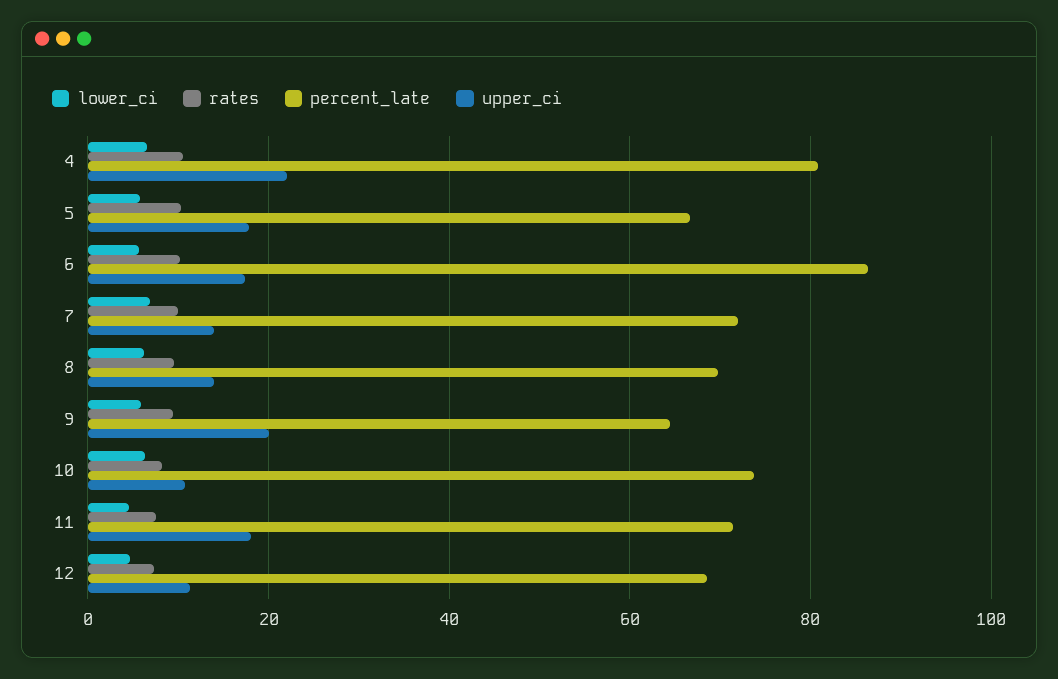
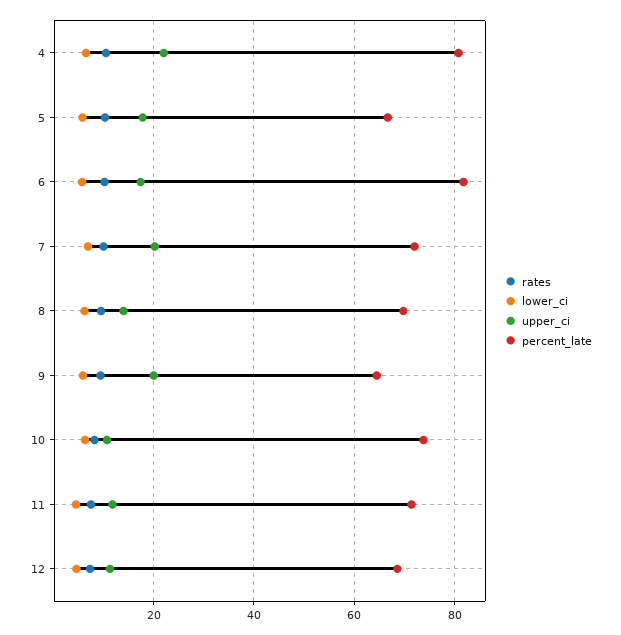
percent_late, 6: 86 -> 82
upper_ci, 7: 14 -> 20
upper_ci, 11: 18 -> 12

